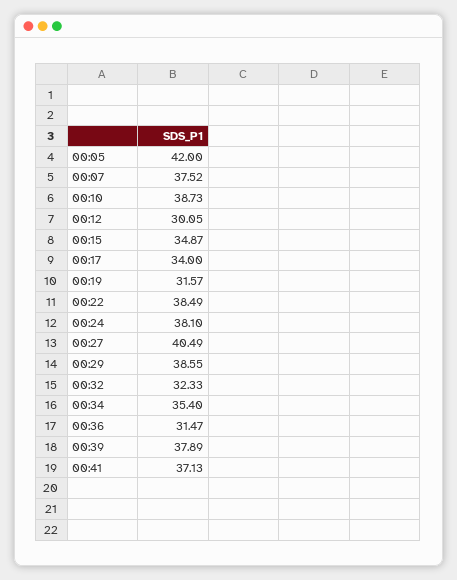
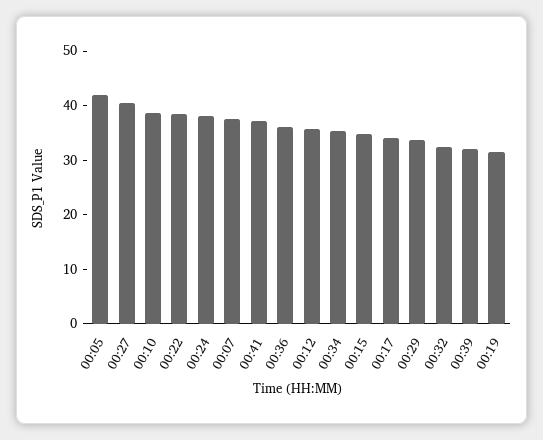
00:12: 30.05 -> 36
00:29: 38.55 -> 34
00:36: 31.47 -> 36
00:39: 37.89 -> 32

